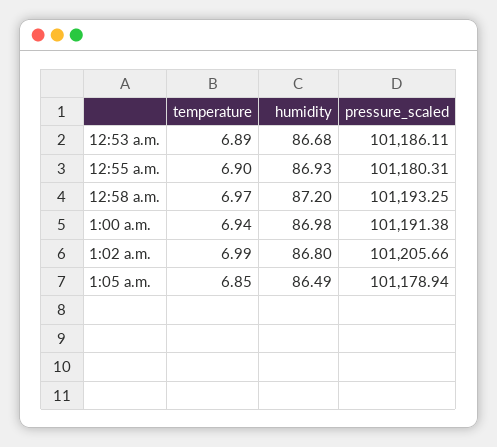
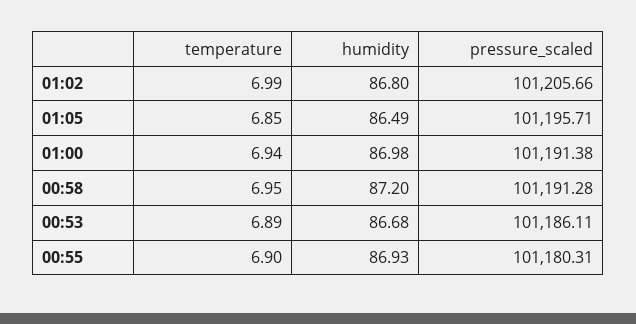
temperature, 12:58 a.m.: 6.97 -> 6.95
pressure_scaled, 12:58 a.m.: 101193.25 -> 101191.28
pressure_scaled, 1:05 a.m.: 101178.94 -> 101195.71

